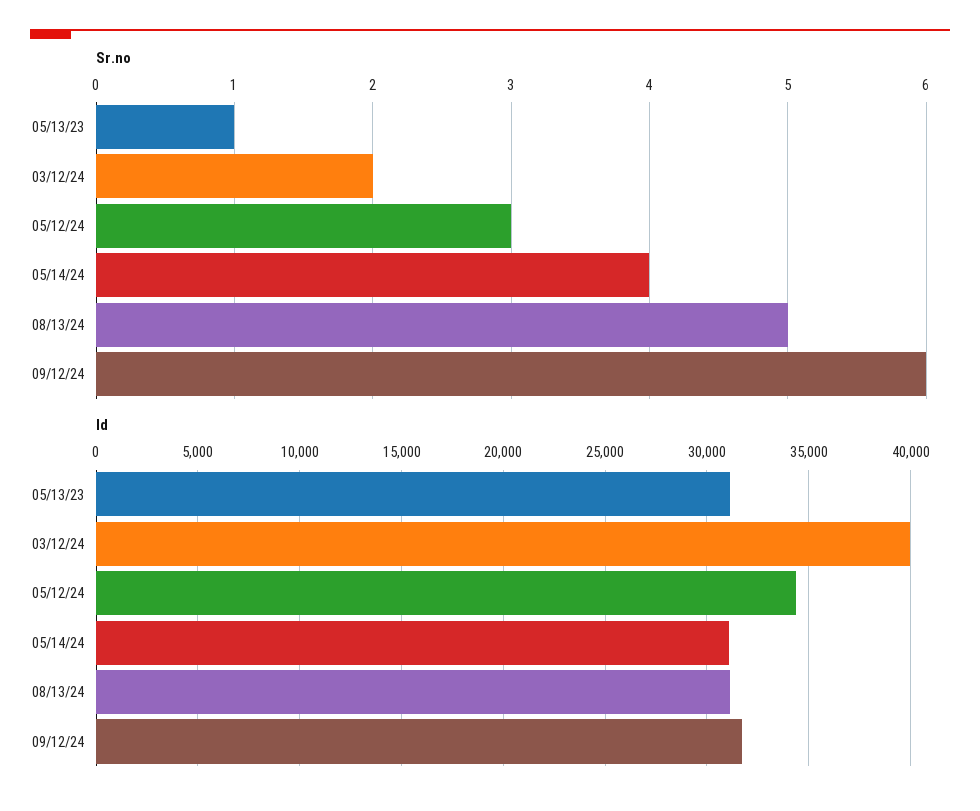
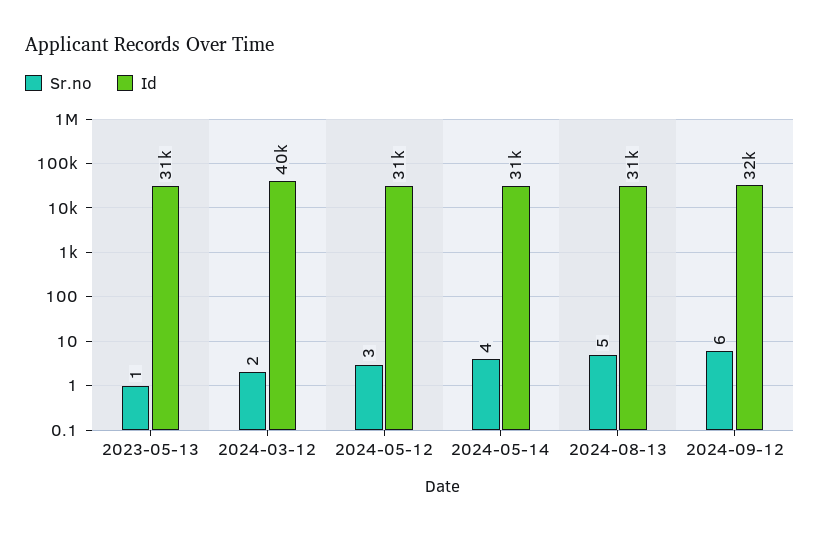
Id, 05/12/24: 34500 -> 31000

